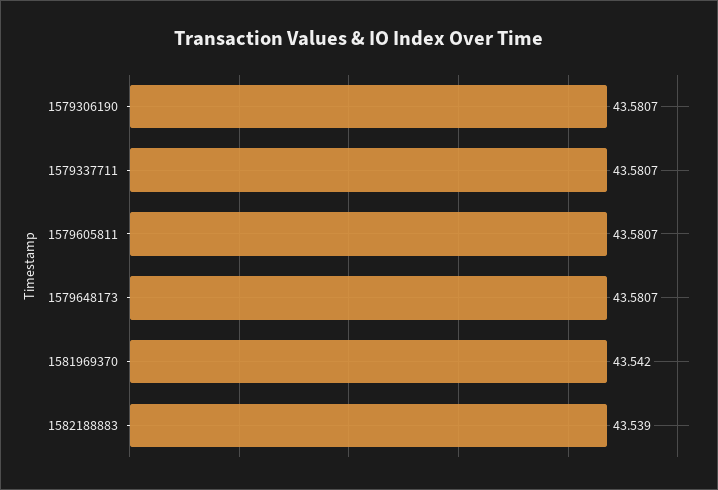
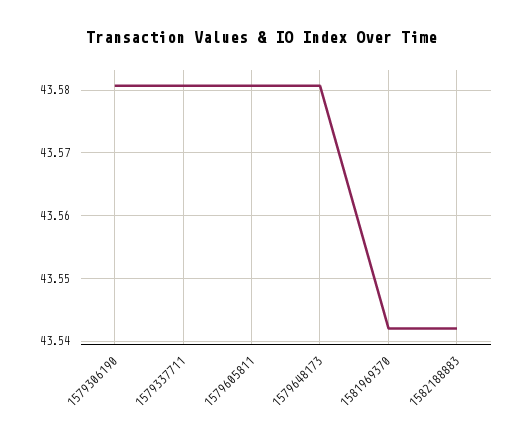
1582188883: 43.539 -> 43.542

